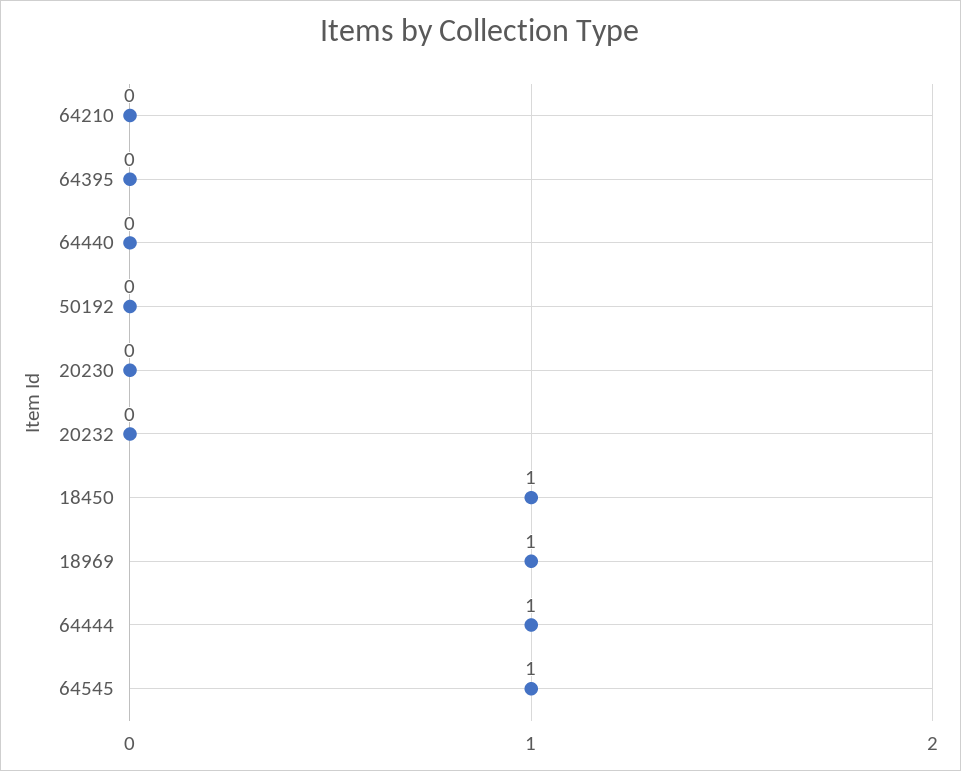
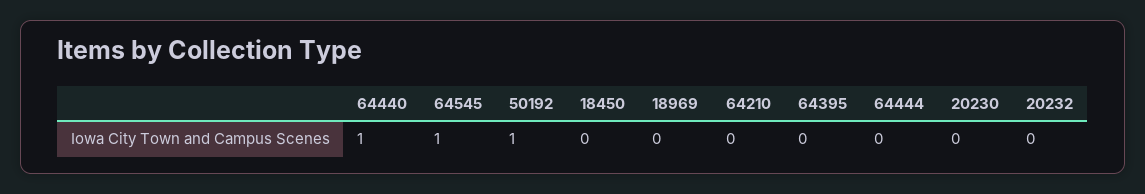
64440: 0 -> 1
50192: 0 -> 1
18450: 1 -> 0
18969: 1 -> 0
64444: 1 -> 0

